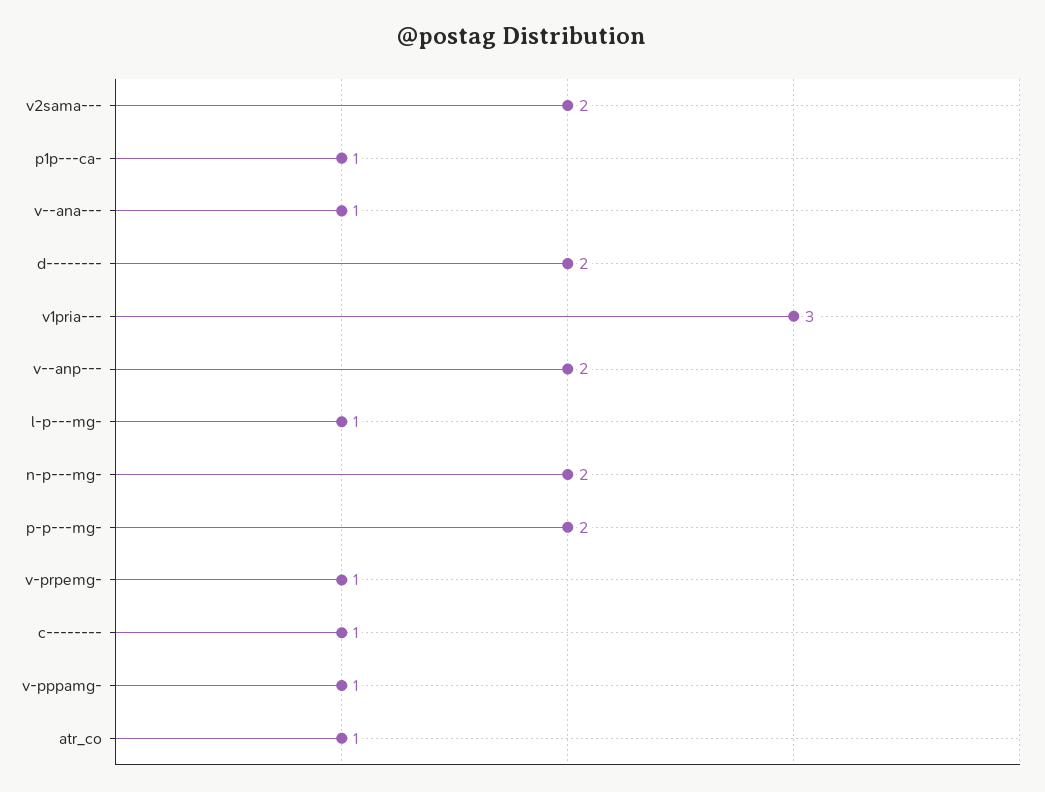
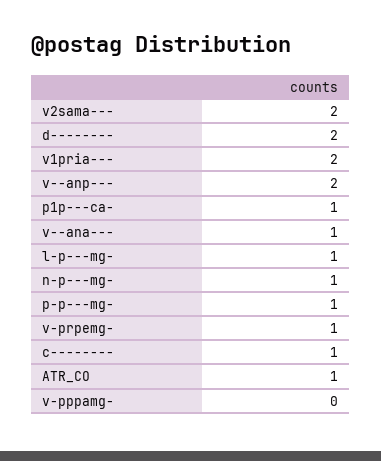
v1pria---: 3 -> 2
n-p---mg-: 2 -> 1
p-p---mg-: 2 -> 1
v-pppamg-: 1 -> 0

